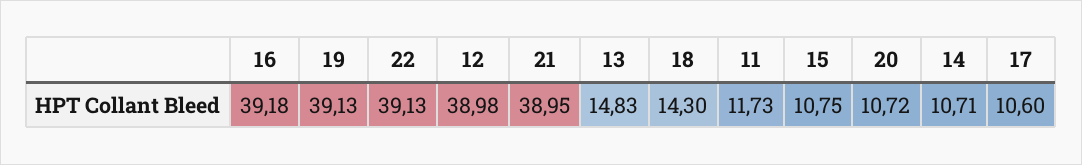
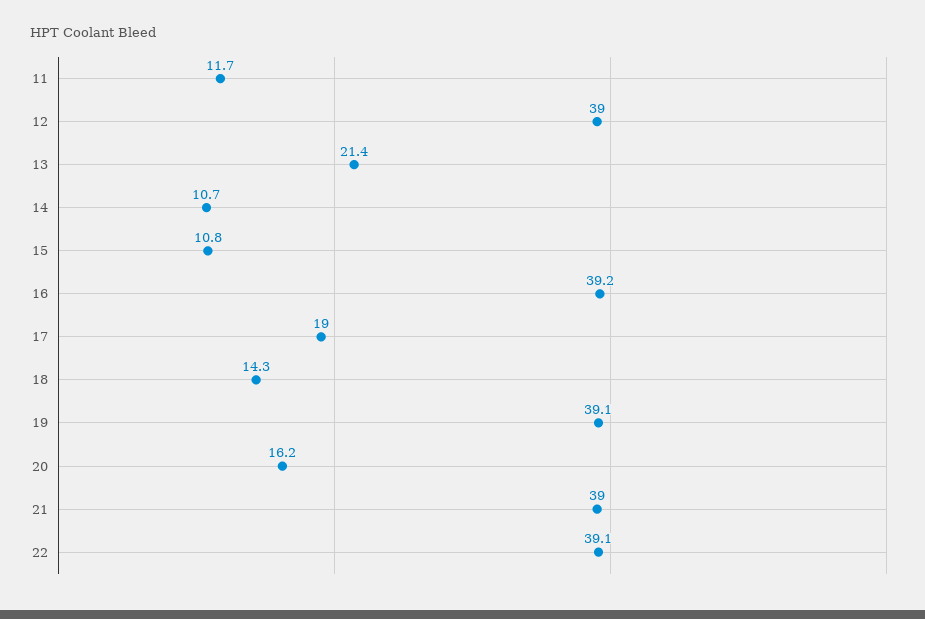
13: 14.83 -> 21.4
20: 10.72 -> 16.2
17: 10.6 -> 19

